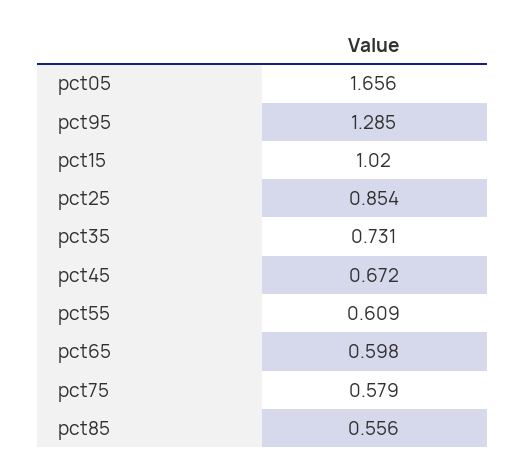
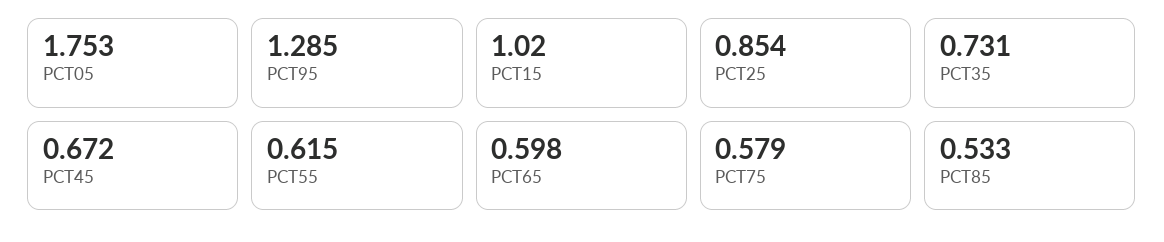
pct05: 1.656 -> 1.753
pct55: 0.609 -> 0.615
pct85: 0.556 -> 0.533

